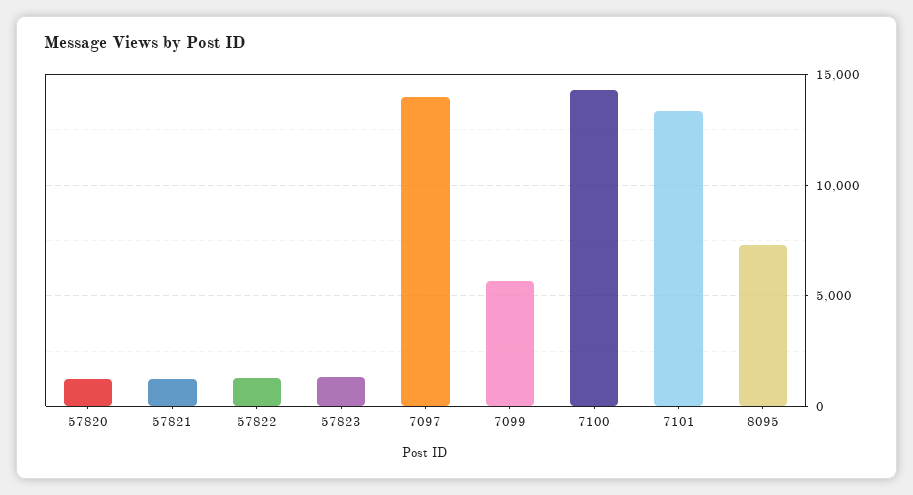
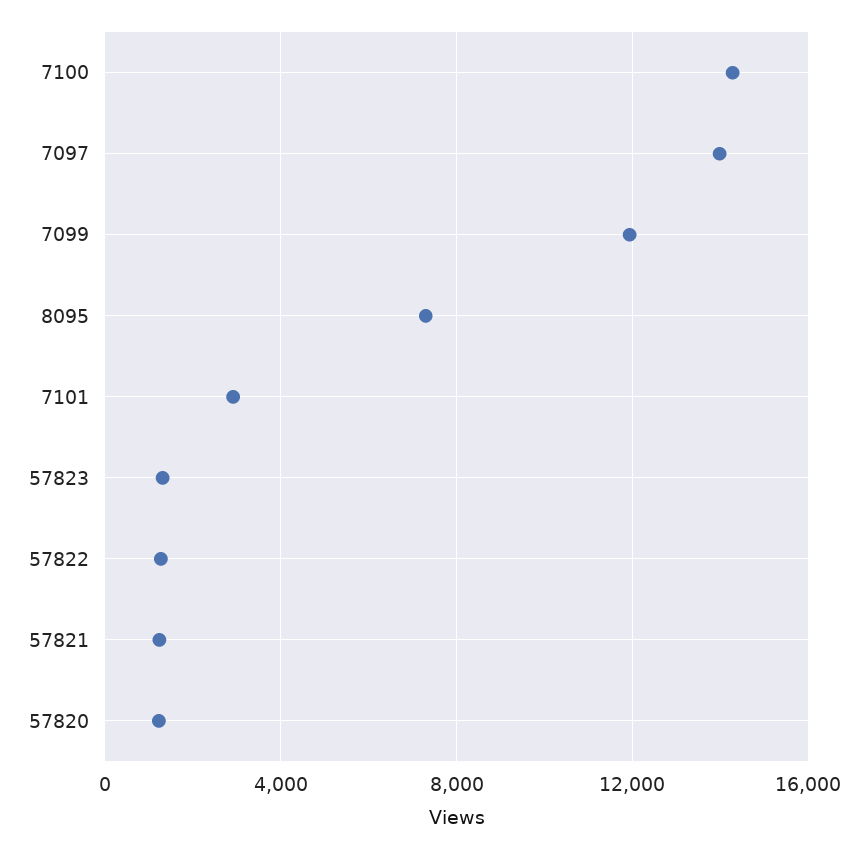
7099: 5500 -> 12000
7101: 13500 -> 3000

